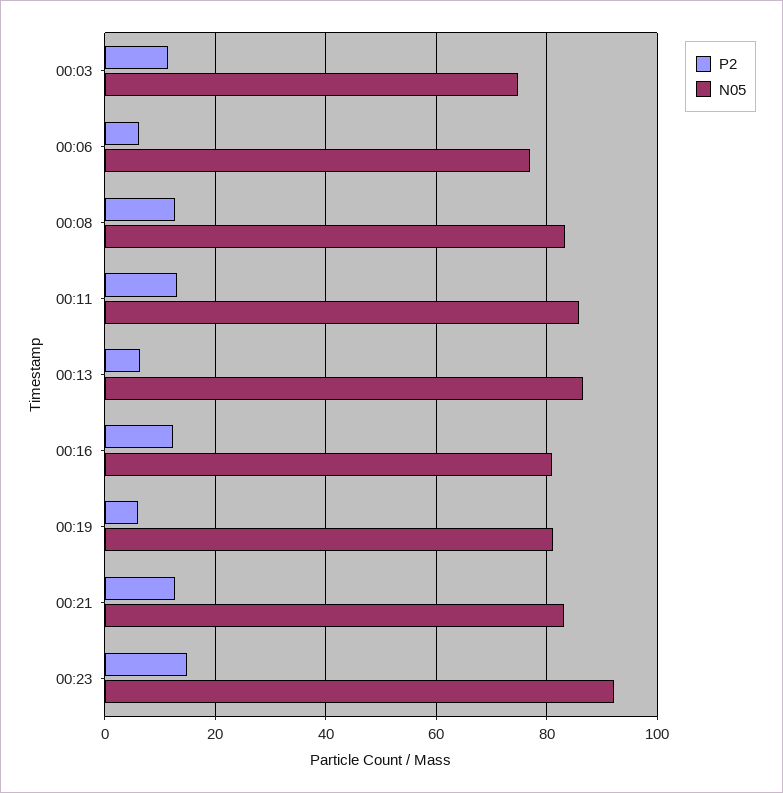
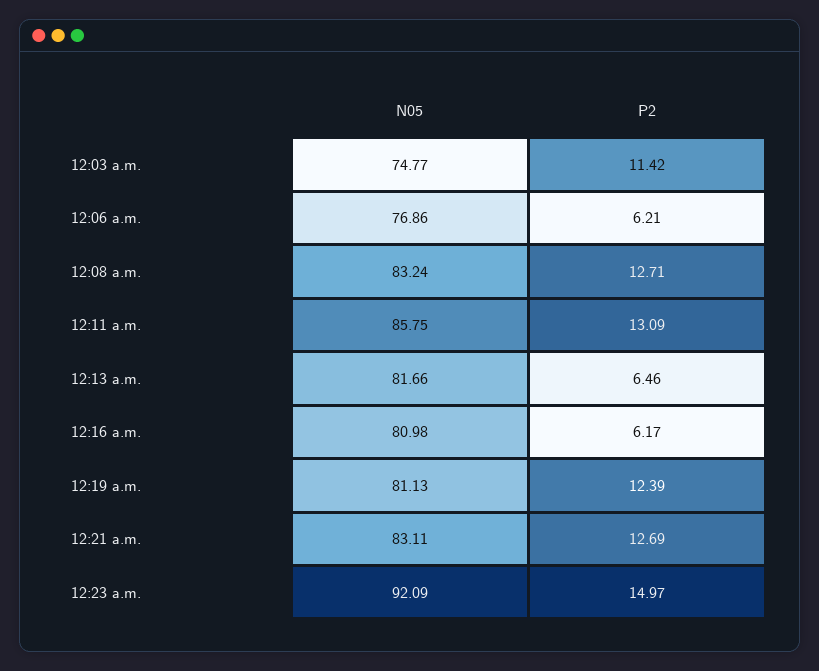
N05, 00:13: 86 -> 81.66
P2, 00:16: 12 -> 6.17
P2, 00:19: 6 -> 12.39

